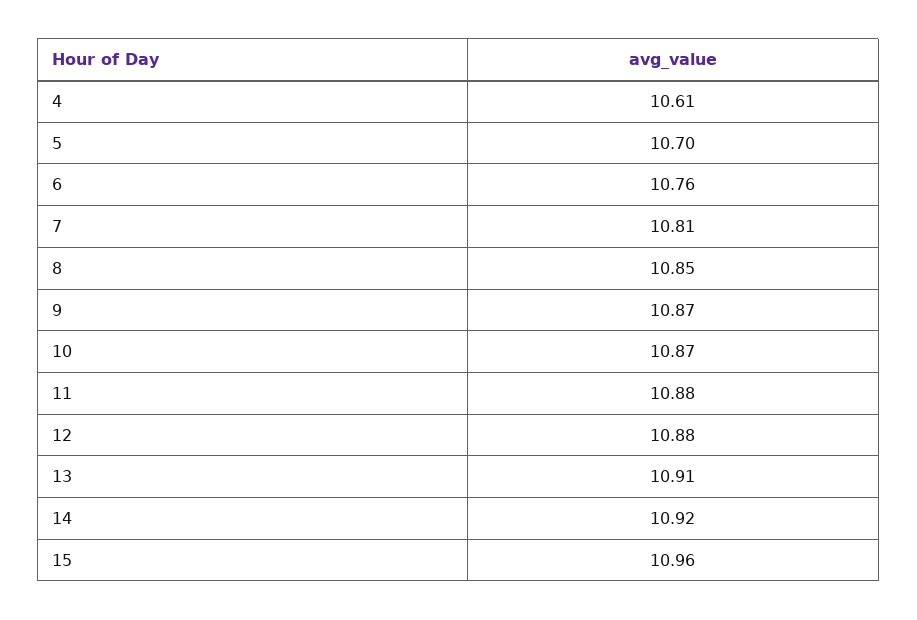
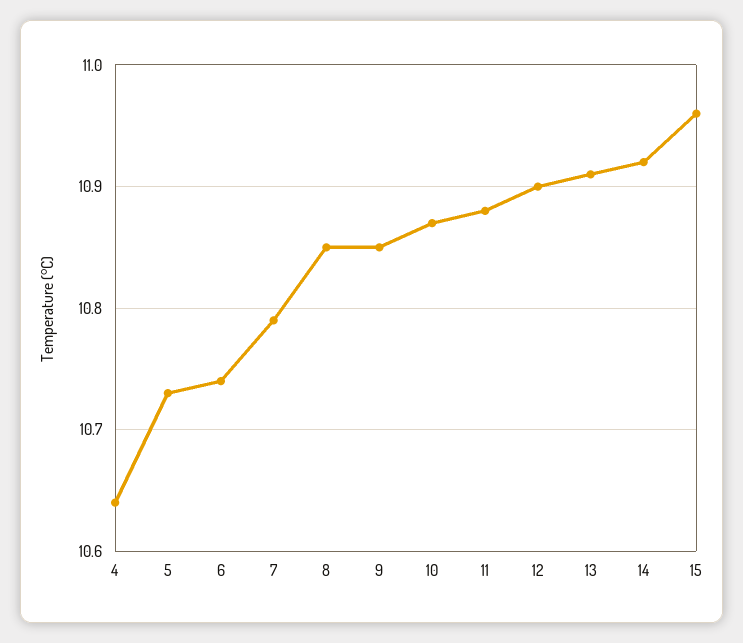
4: 10.61 -> 10.64
5: 10.7 -> 10.73
6: 10.76 -> 10.74
7: 10.81 -> 10.79
9: 10.87 -> 10.85
12: 10.88 -> 10.9

